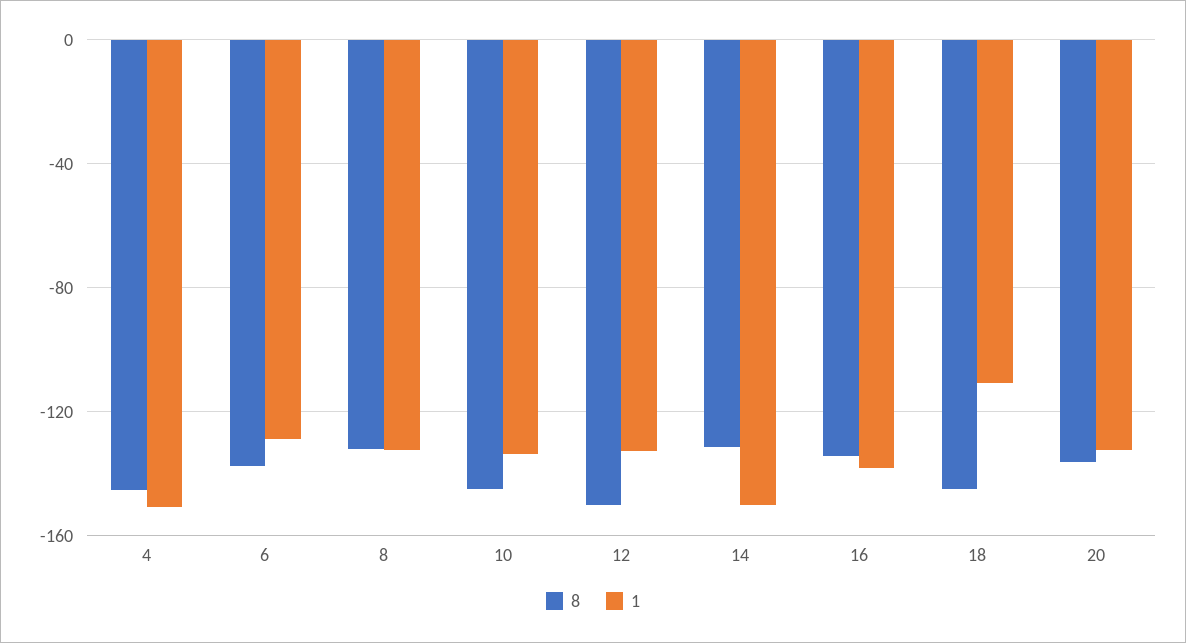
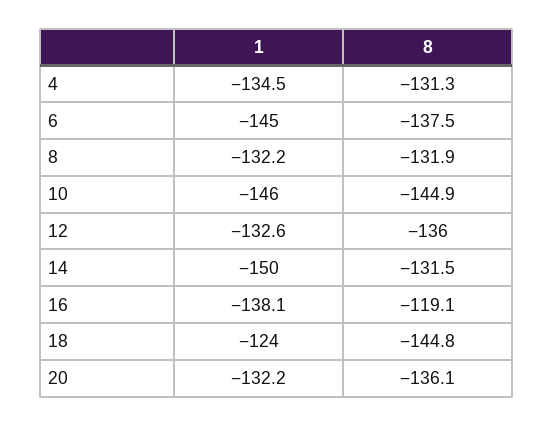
8, 4: -145 -> -131.3
1, 4: -150 -> -134.5
1, 6: -130 -> -145
1, 10: -135 -> -146
8, 12: -150 -> -136
8, 16: -135 -> -119.1
1, 18: -110 -> -124

